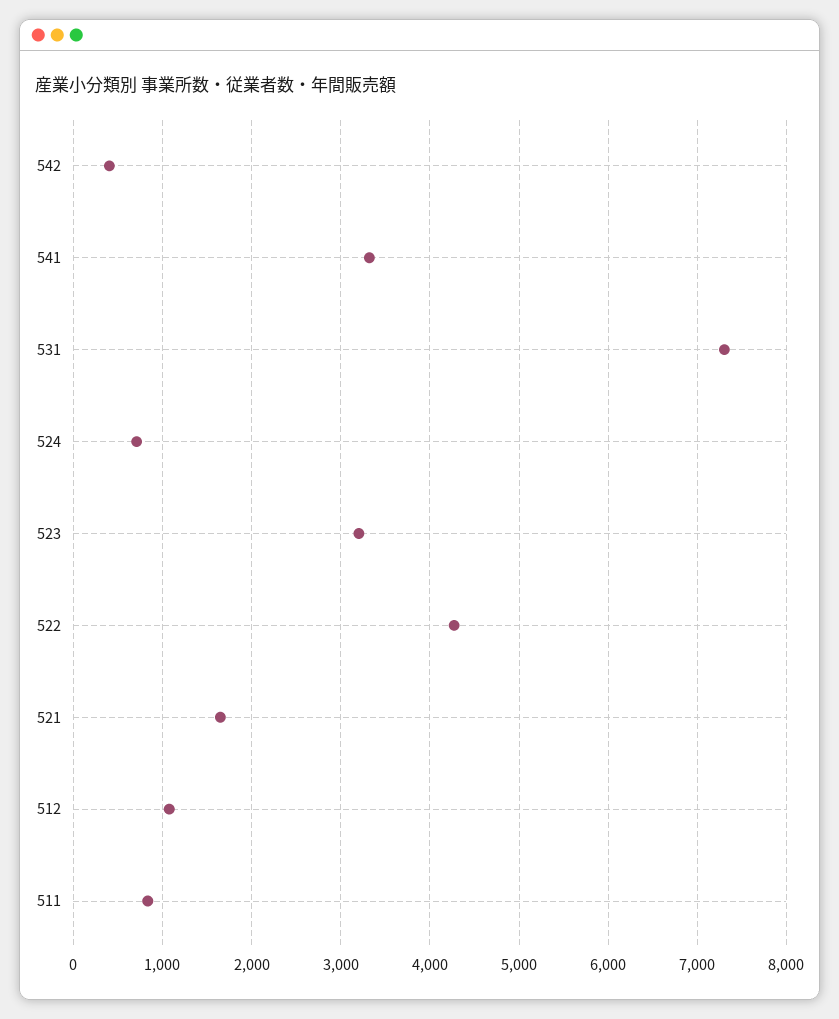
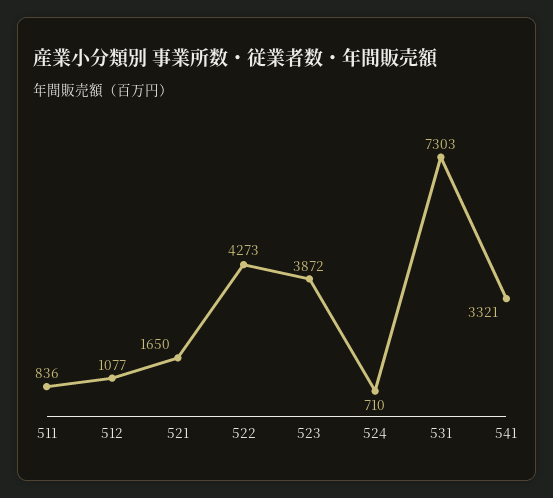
542: 400 -> none
523: 3200 -> 3872

